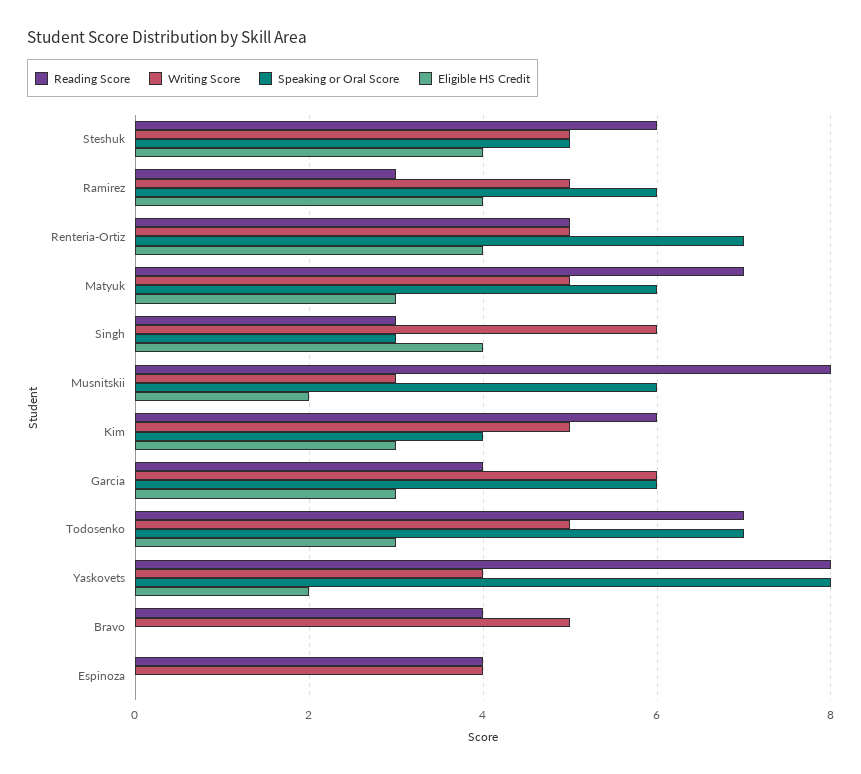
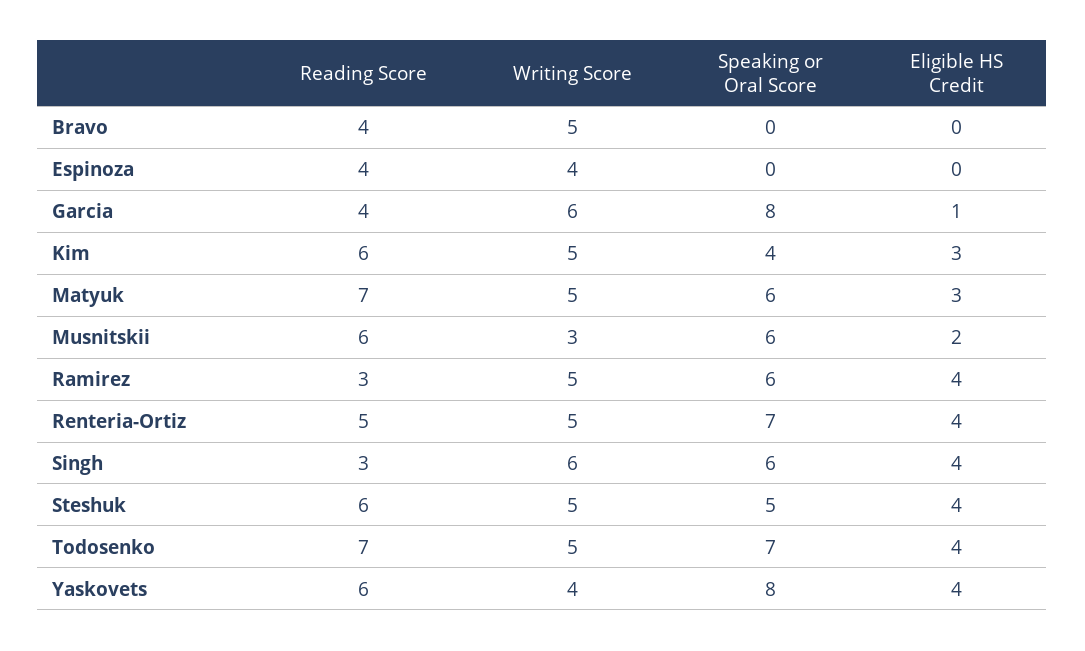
Speaking or Oral Score, Singh: 3 -> 6
Reading Score, Musnitskii: 8 -> 6
Speaking or Oral Score, Garcia: 6 -> 8
Eligible HS Credit, Garcia: 3 -> 1
Eligible HS Credit, Todosenko: 3 -> 4
Reading Score, Yaskovets: 8 -> 6
Eligible HS Credit, Yaskovets: 2 -> 4

